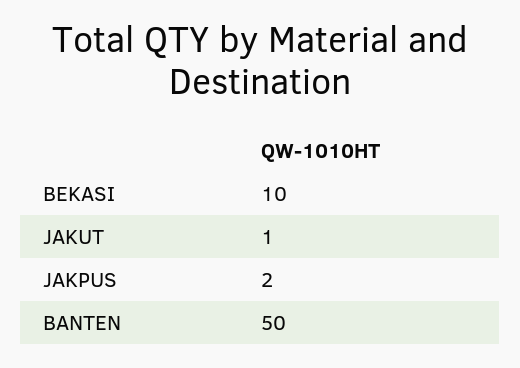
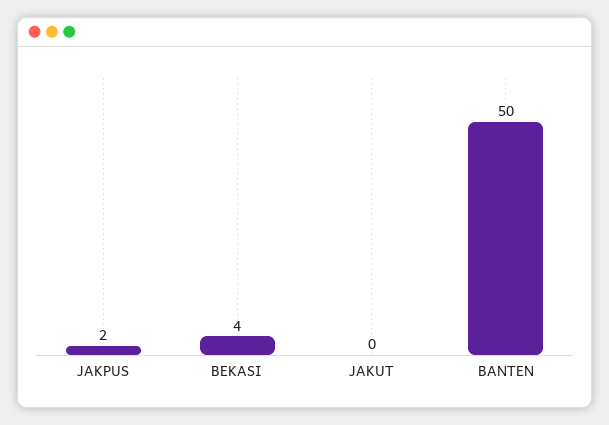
BEKASI: 10 -> 4
JAKUT: 1 -> 0

